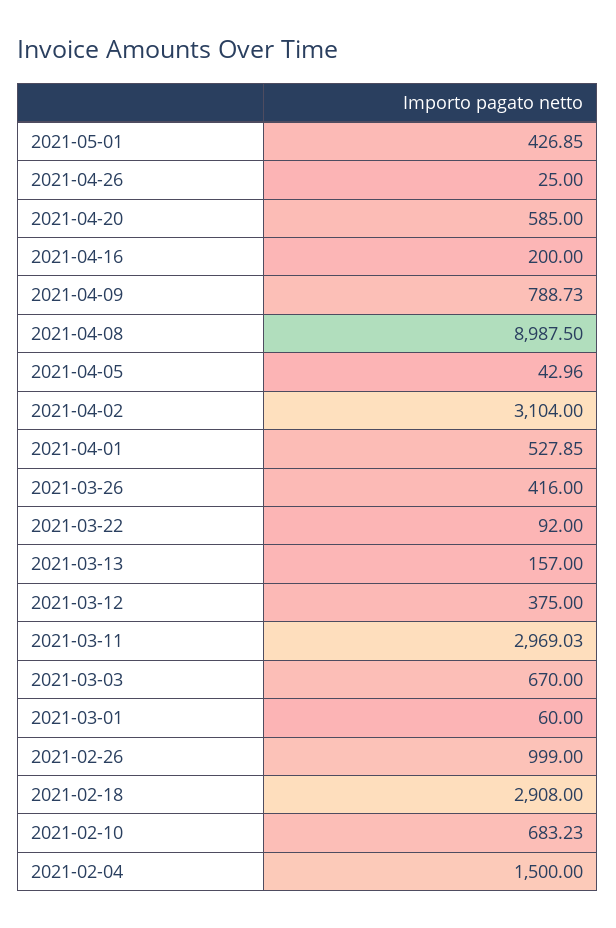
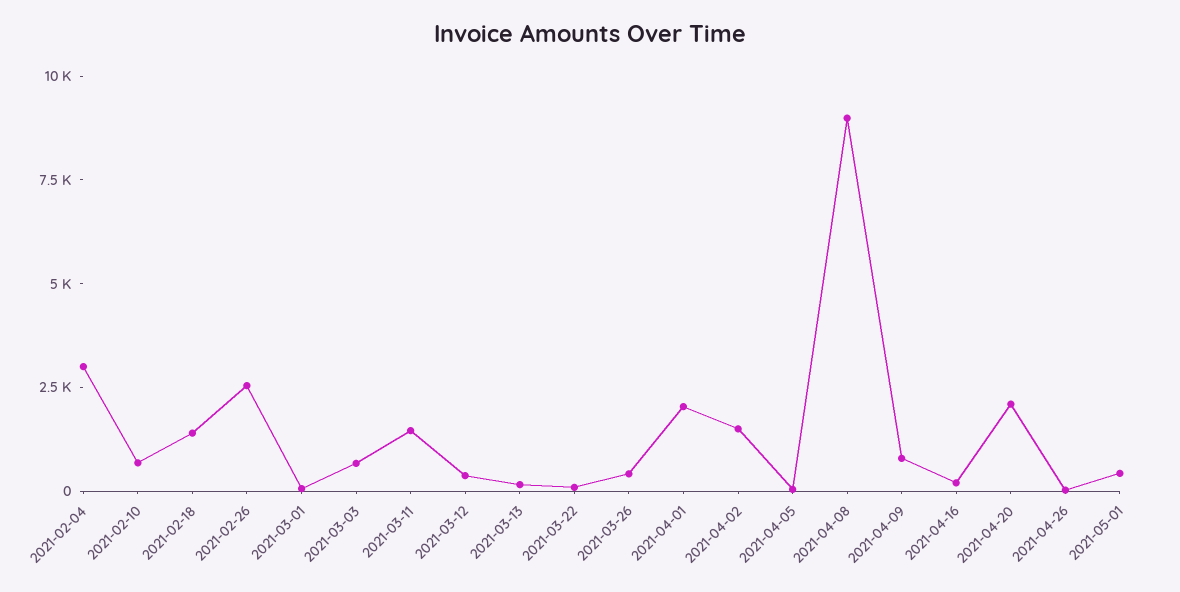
2021-04-20: 585 -> 2000
2021-04-02: 3104 -> 1500
2021-04-01: 527.85 -> 2000
2021-03-11: 2969.03 -> 1500
2021-02-26: 999 -> 2500
2021-02-18: 2908 -> 1500
2021-02-04: 1500 -> 3000

